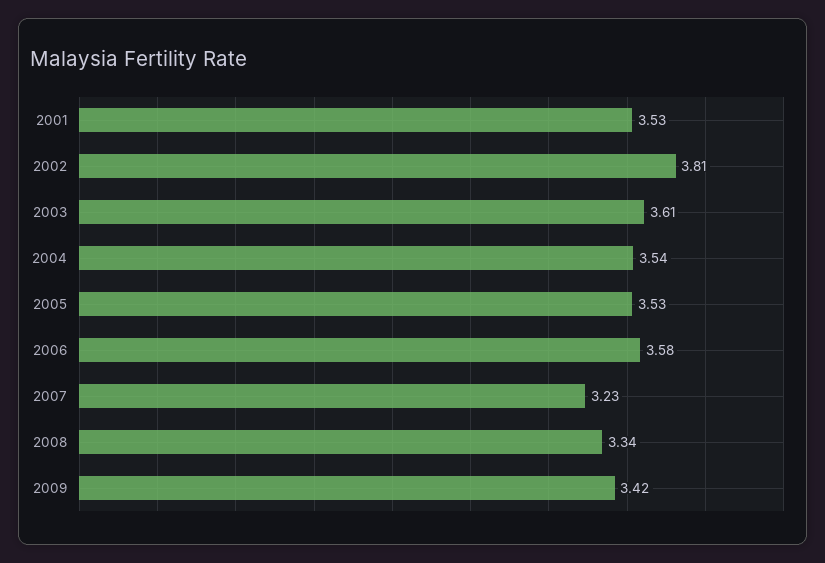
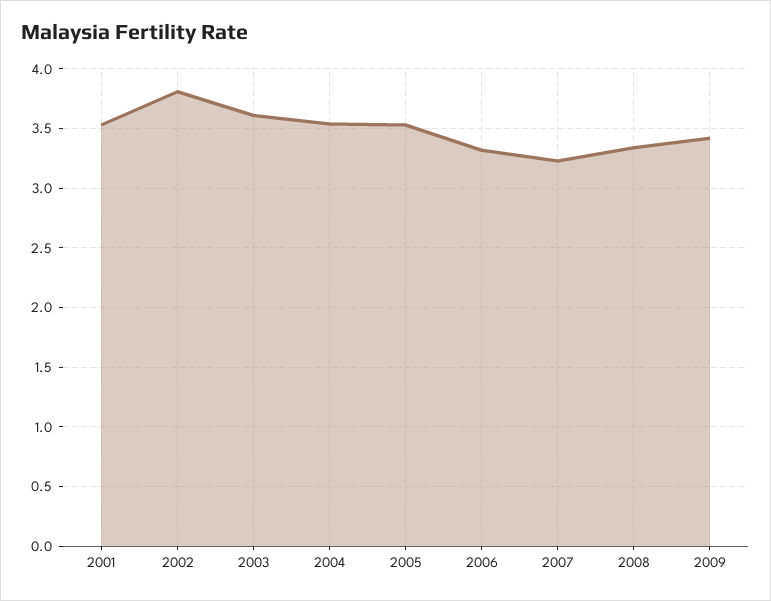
2006: 3.58 -> 3.3

